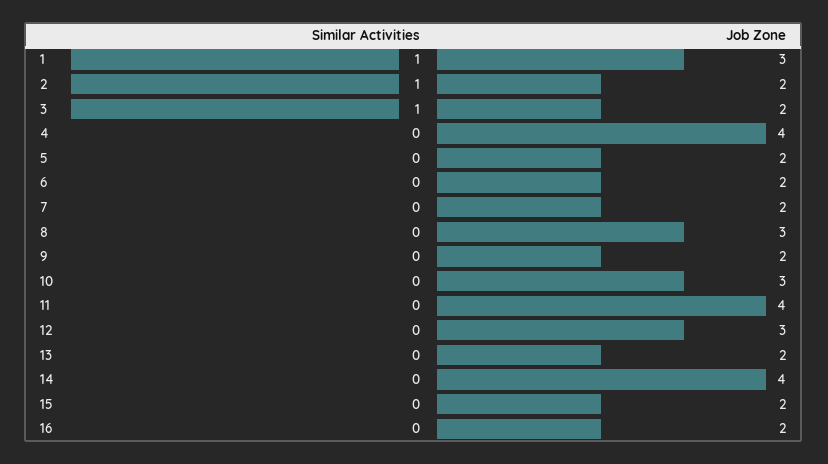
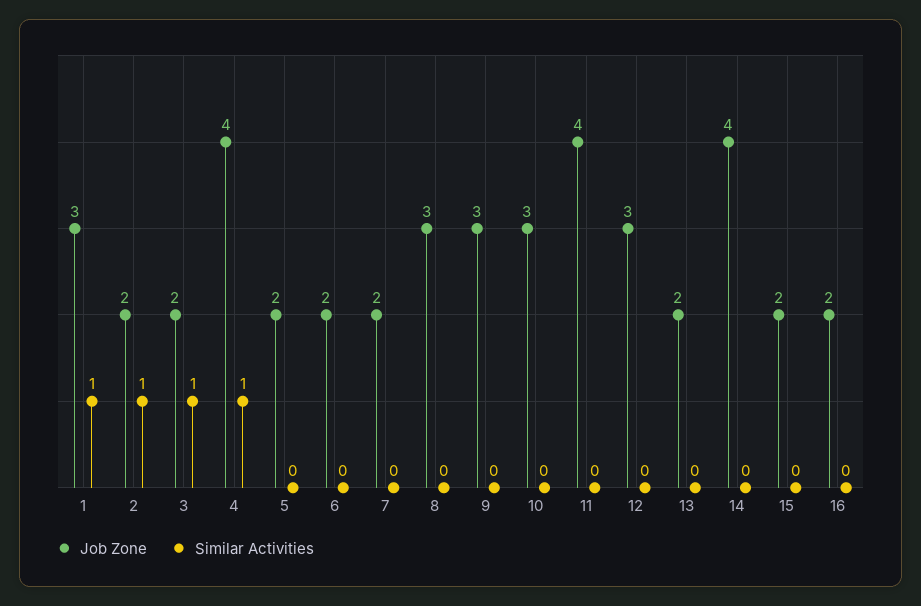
Similar Activities, 4: 0 -> 1
Job Zone, 9: 2 -> 3

